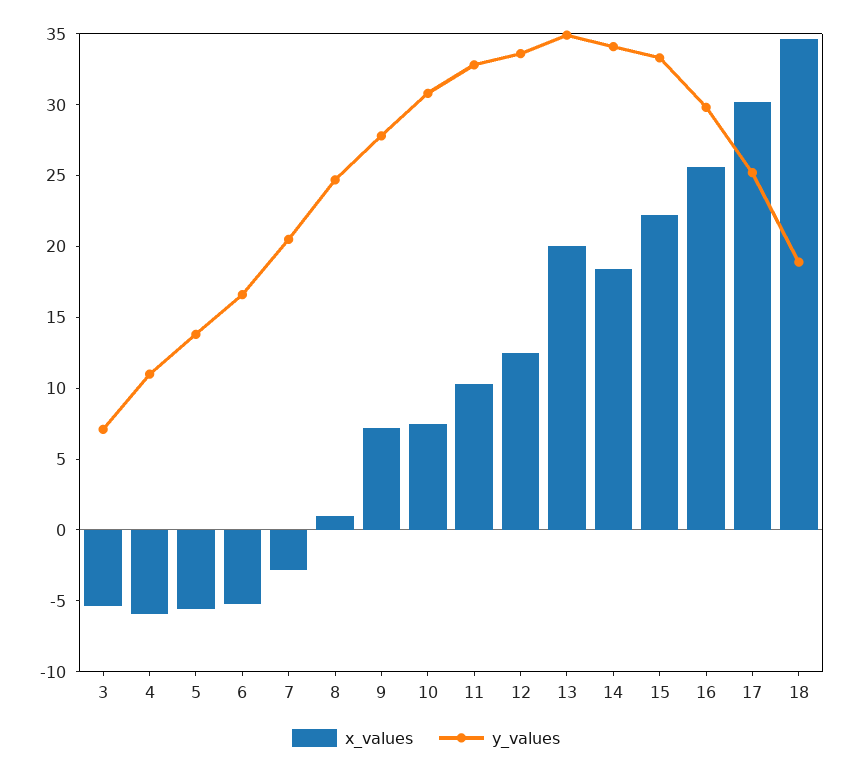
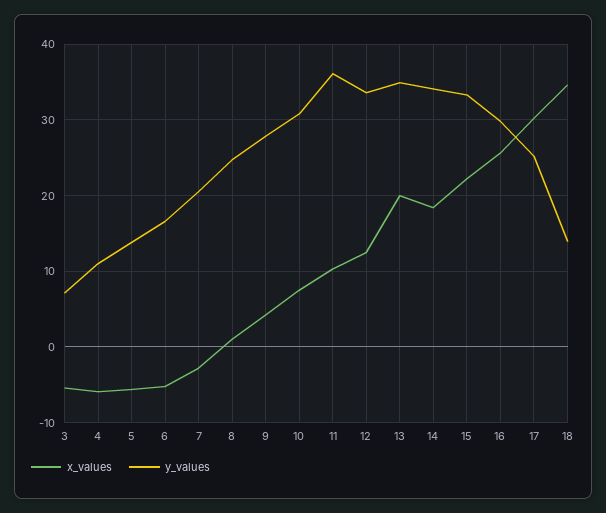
x_values, 9: 7 -> 4
y_values, 11: 33 -> 36
y_values, 18: 19 -> 14

